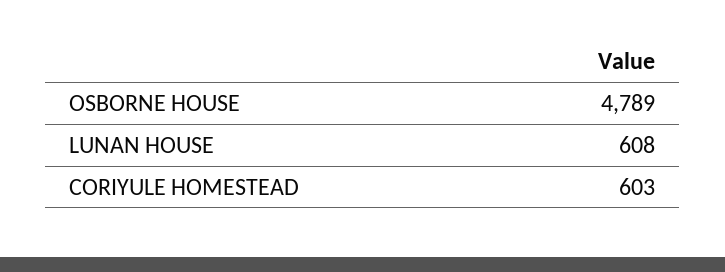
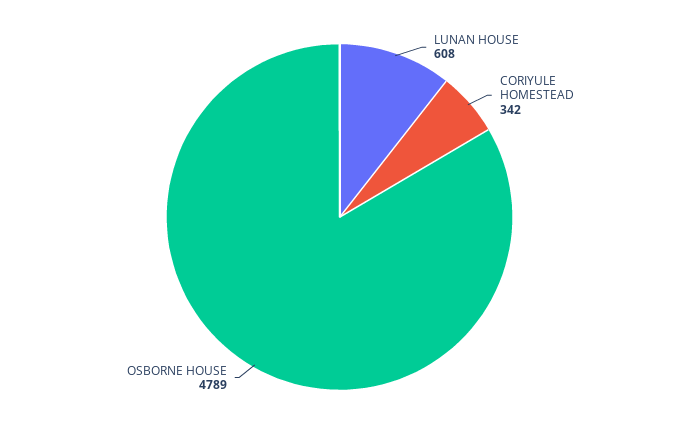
CORIYULE HOMESTEAD: 603 -> 342

